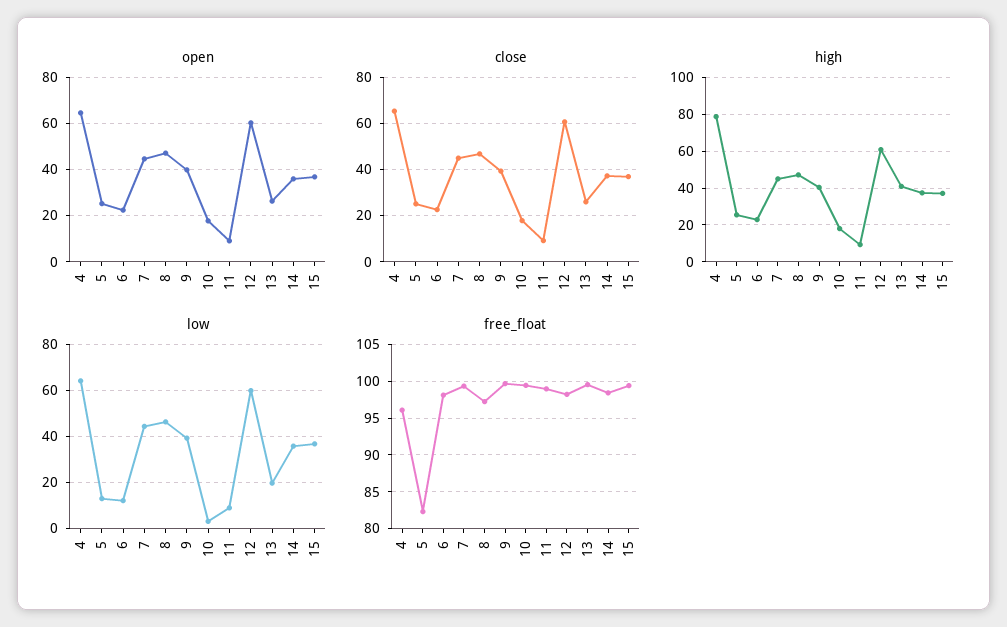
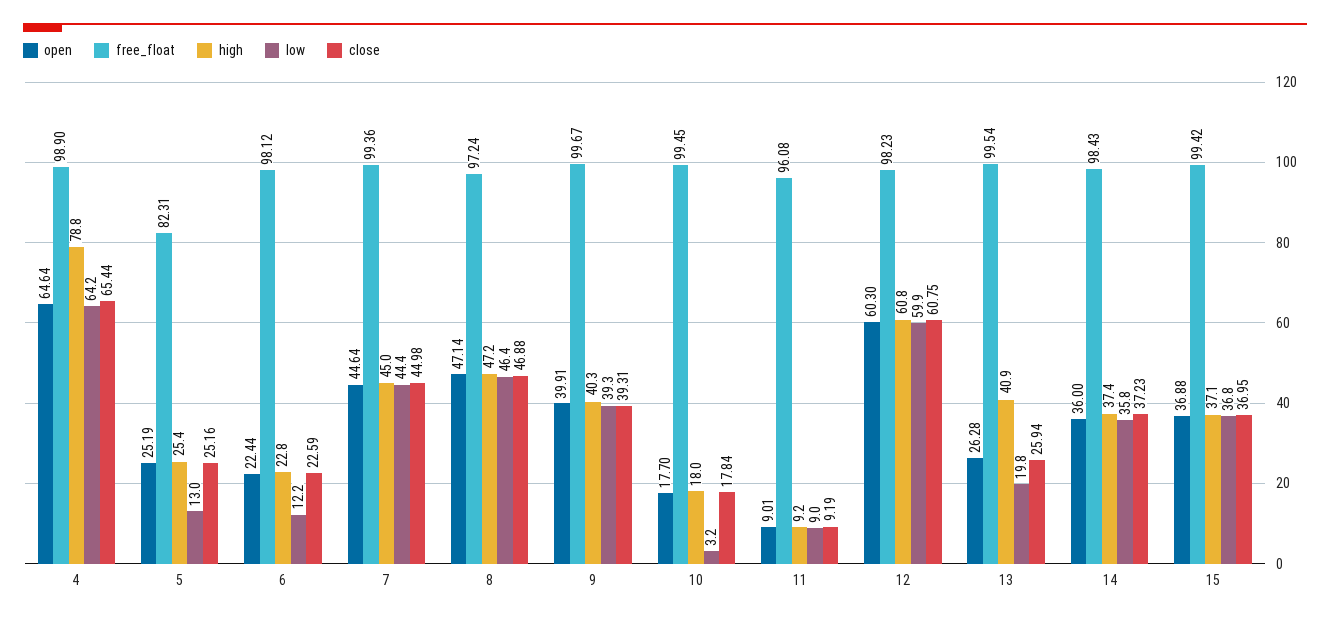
free_float, 4: 96 -> 98.9
free_float, 11: 99 -> 96.08

